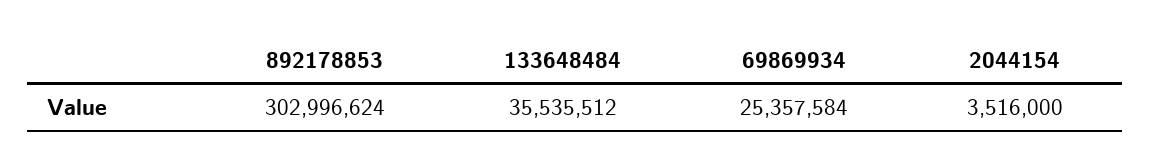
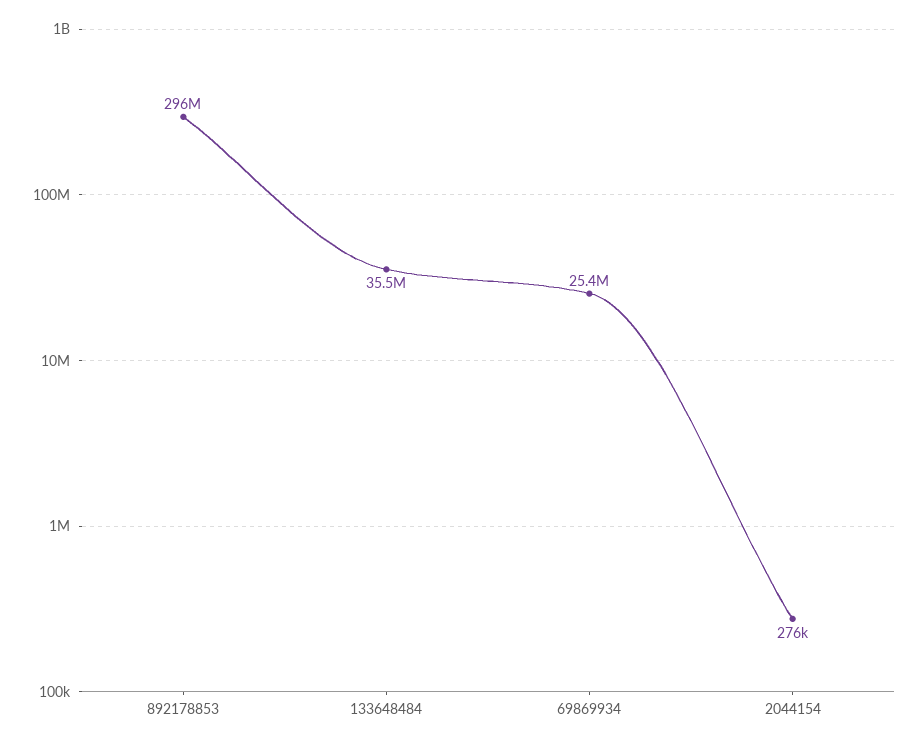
892178853: 302996624 -> 296000000
2044154: 3516000 -> 276000

